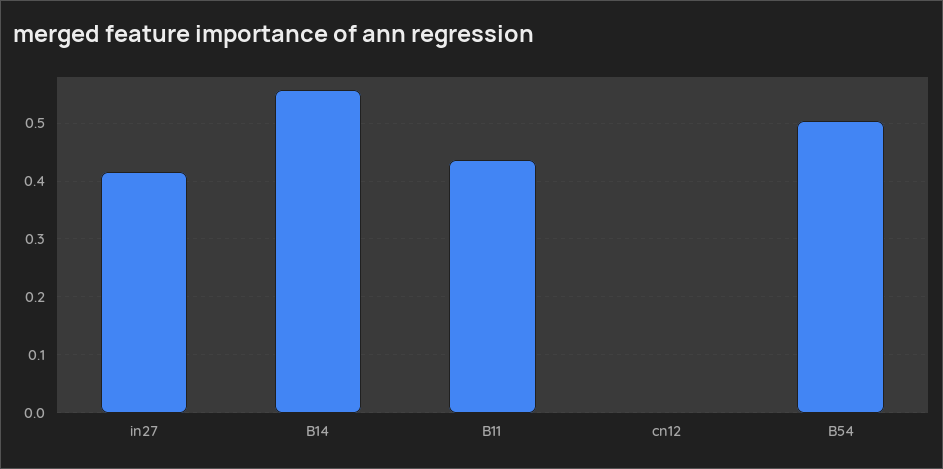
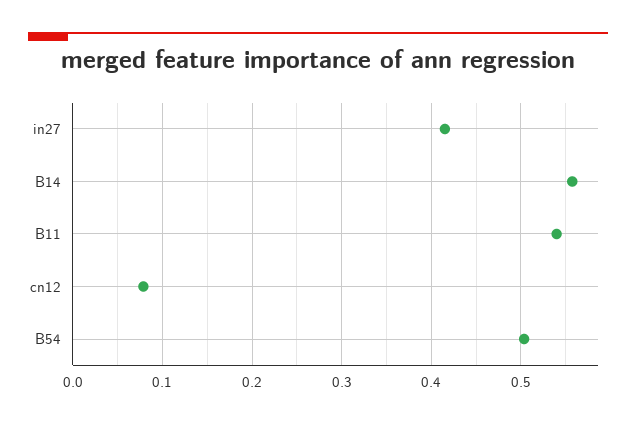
B11: 0.44 -> 0.54
cn12: 0 -> 0.08

